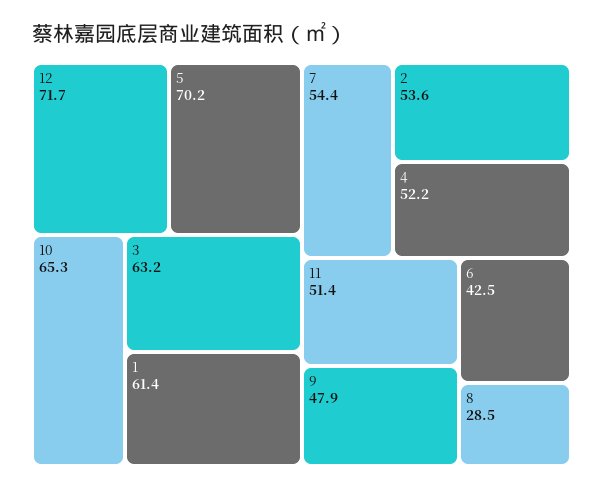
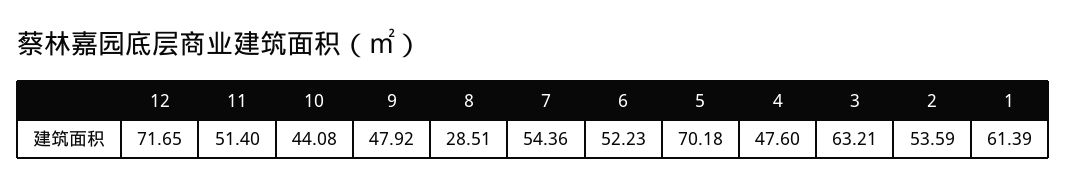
10: 65.3 -> 44.08
4: 52.2 -> 47.6
6: 42.5 -> 52.23

